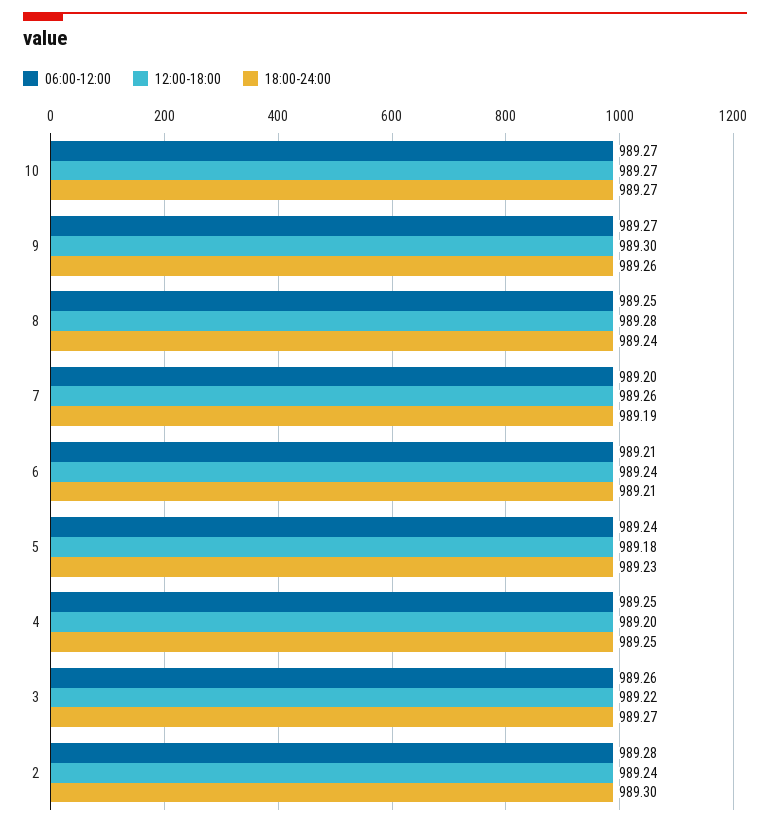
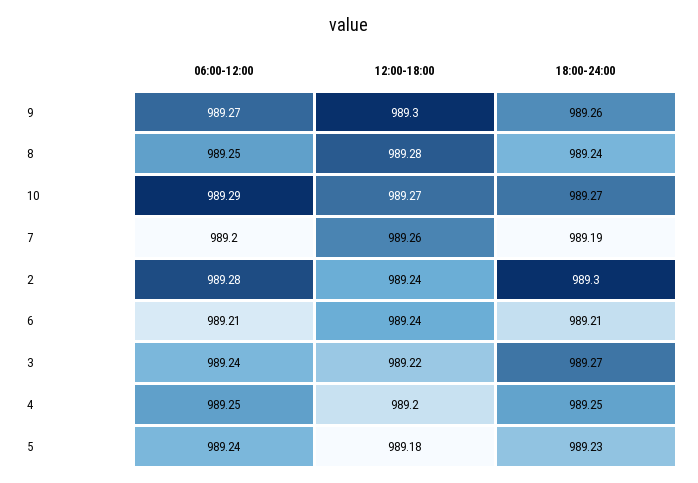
06:00-12:00, 10: 989.27 -> 989.29
06:00-12:00, 3: 989.26 -> 989.24

